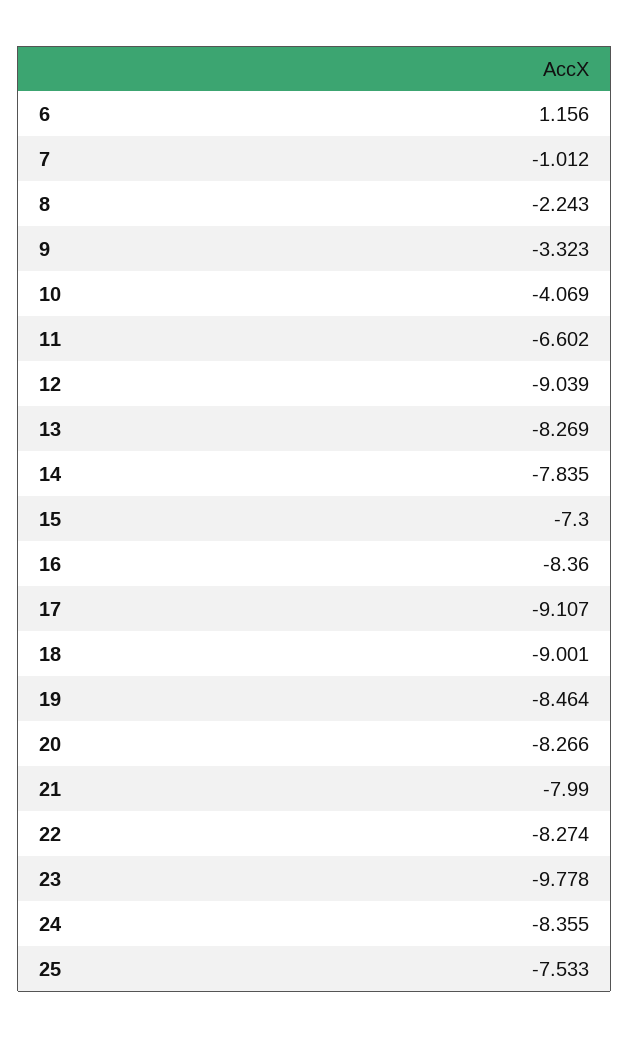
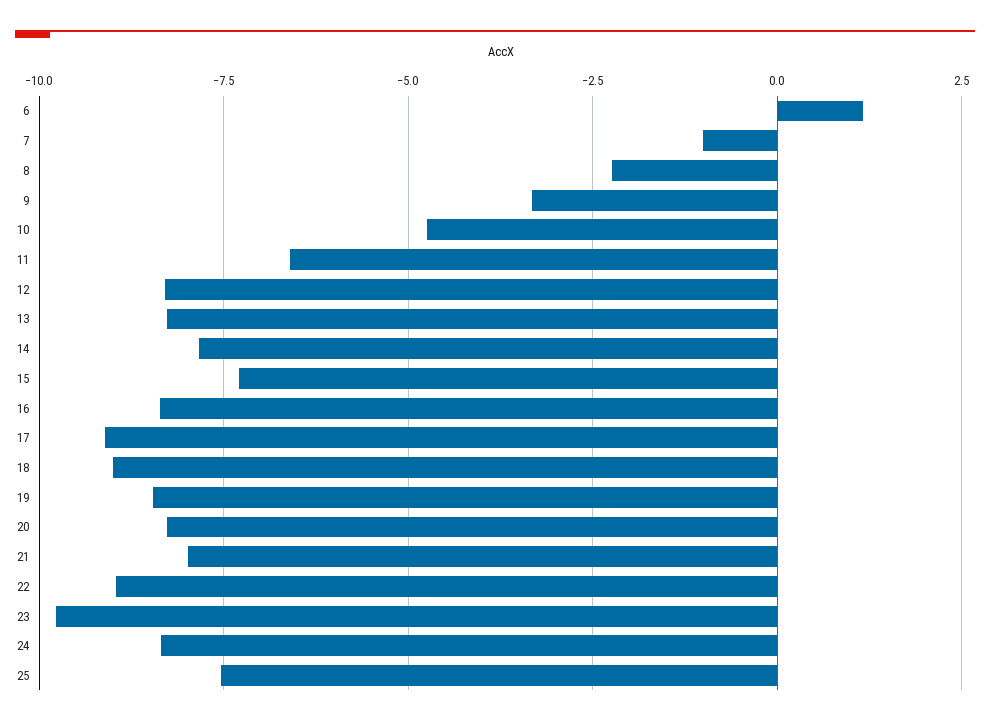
10: -4.069 -> -4.75
12: -9.039 -> -8.25
22: -8.274 -> -9

